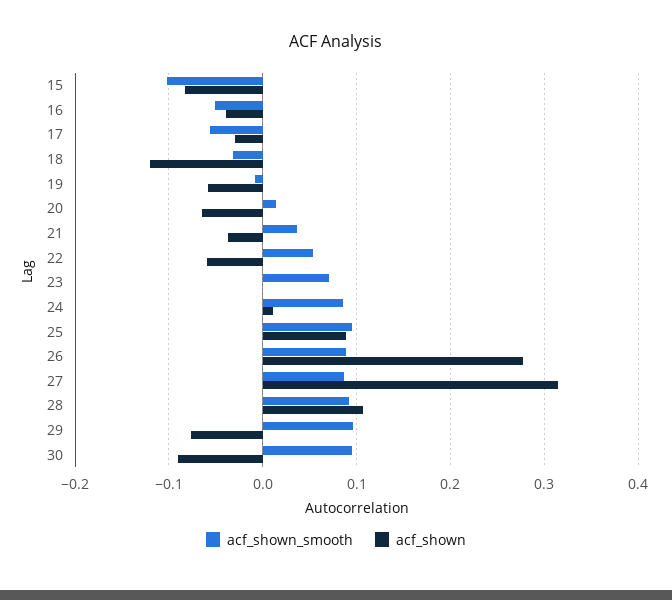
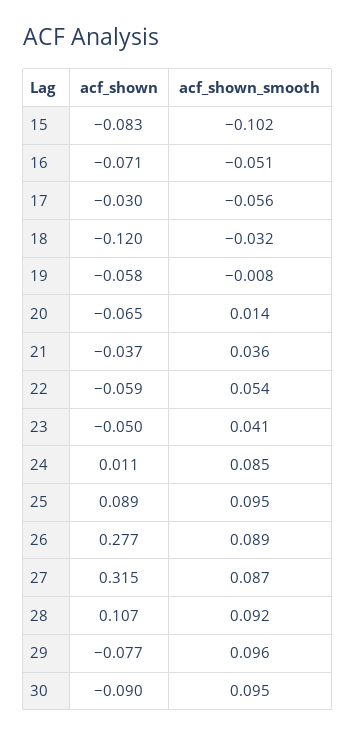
acf_shown, 16: -0.04 -> -0.071
acf_shown_smooth, 23: 0.07 -> 0.041
acf_shown, 23: 0 -> -0.05

